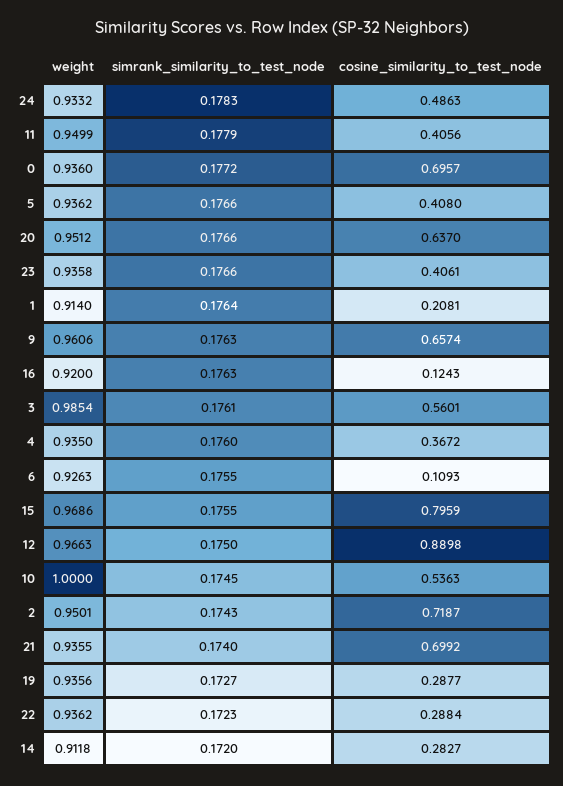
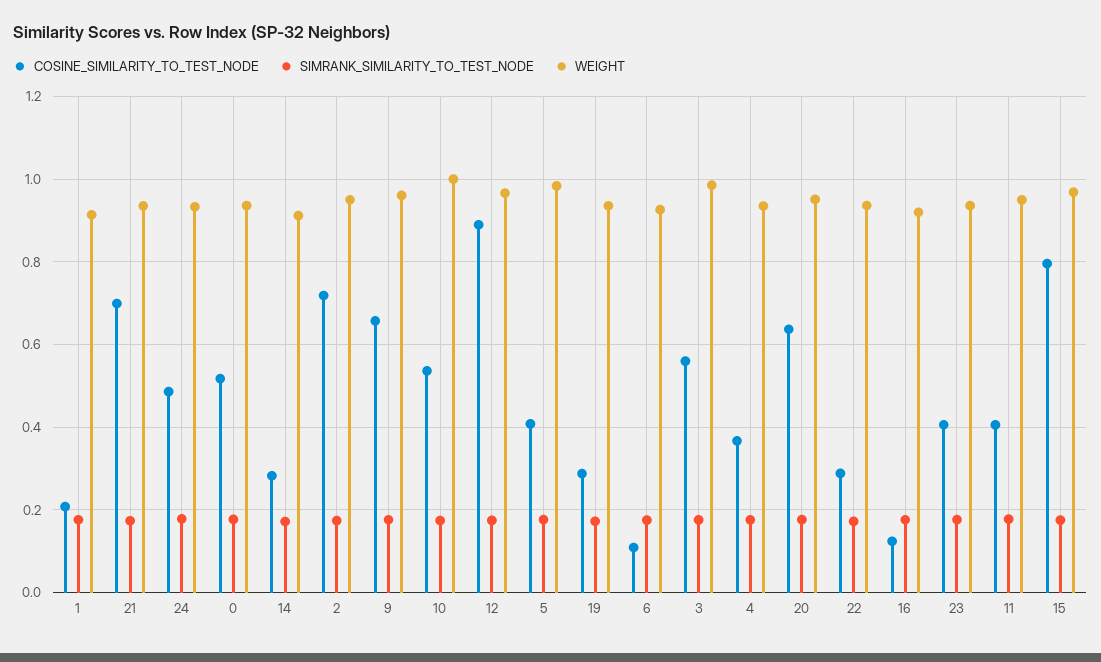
cosine_similarity_to_test_node, 0: 0.6957 -> 0.52
weight, 5: 0.9362 -> 0.98

